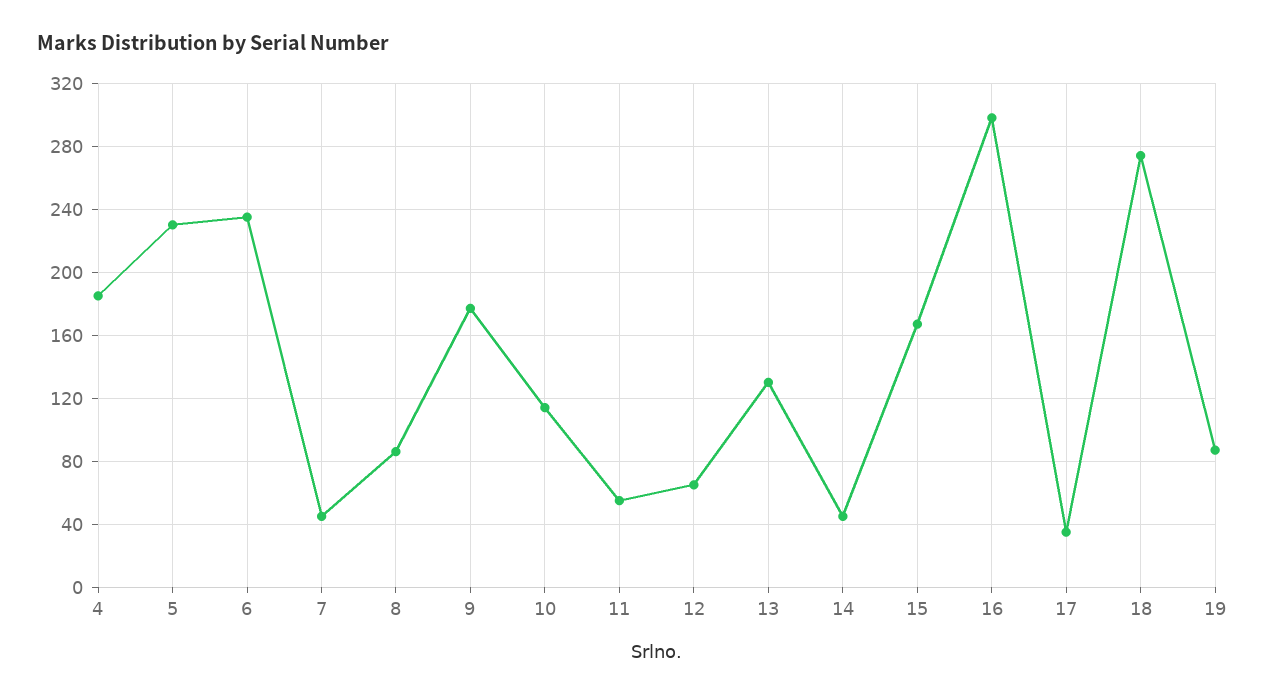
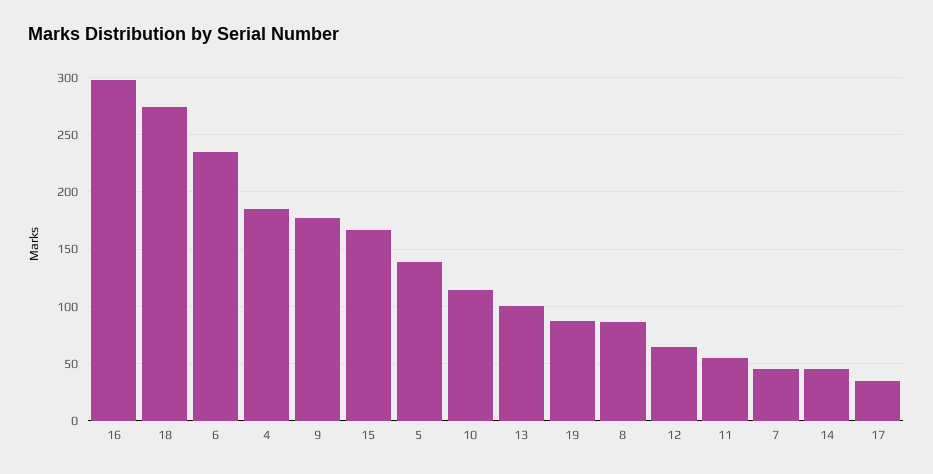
5: 230 -> 140
13: 130 -> 100

